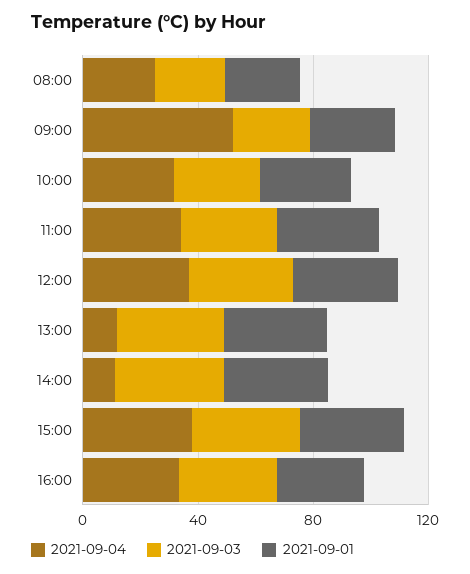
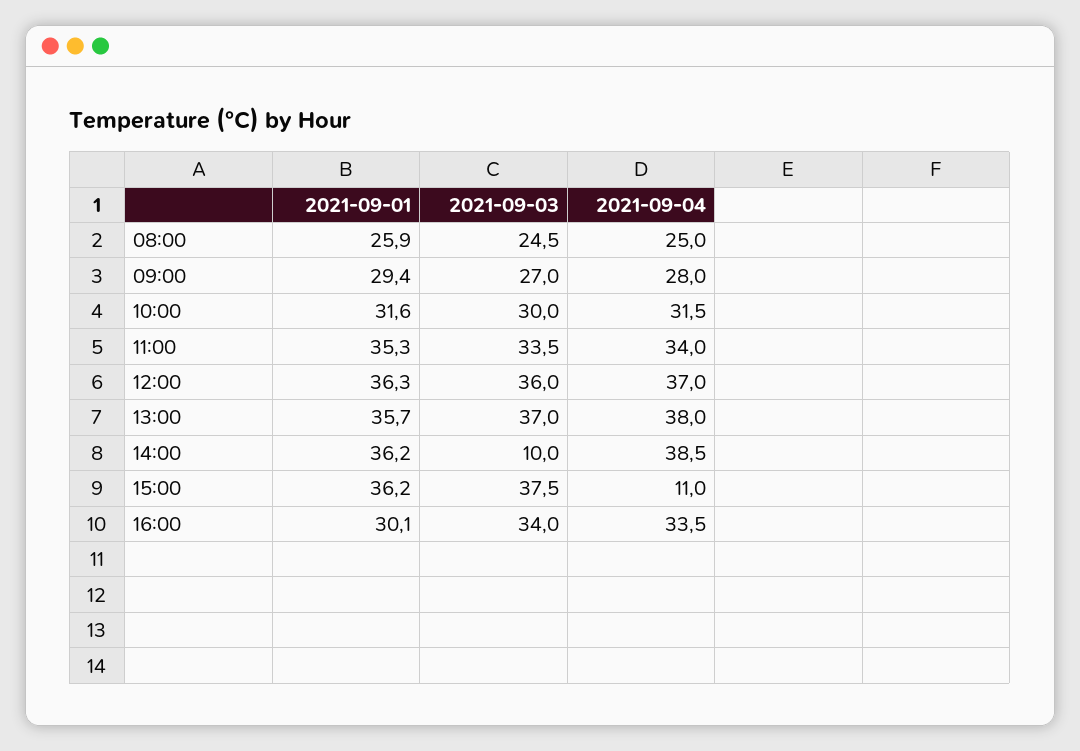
2021-09-04, 09:00: 50 -> 28
2021-09-04, 13:00: 10 -> 38
2021-09-04, 14:00: 10 -> 38.5
2021-09-03, 14:00: 40 -> 10
2021-09-04, 15:00: 40 -> 11

